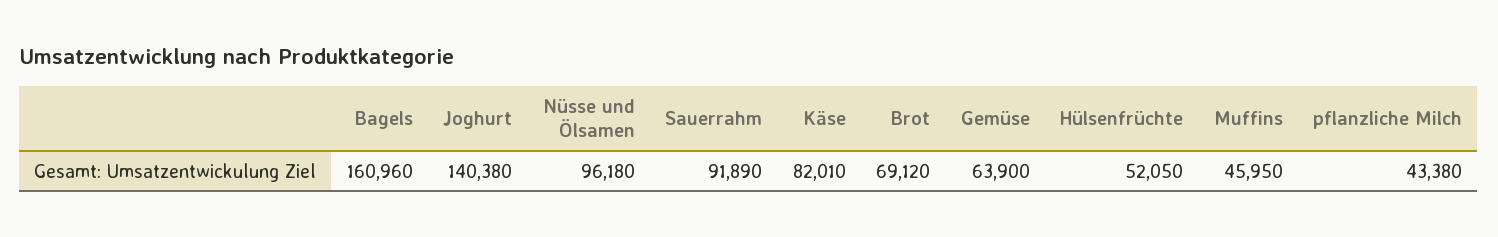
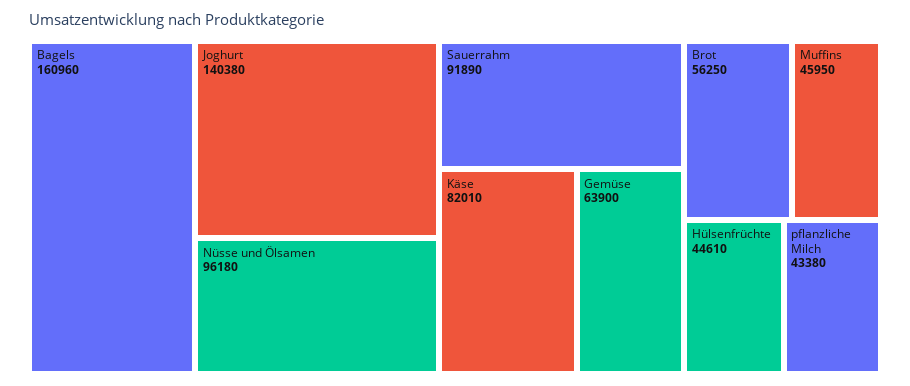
Brot: 69120 -> 56250
Hülsenfrüchte: 52050 -> 44610

